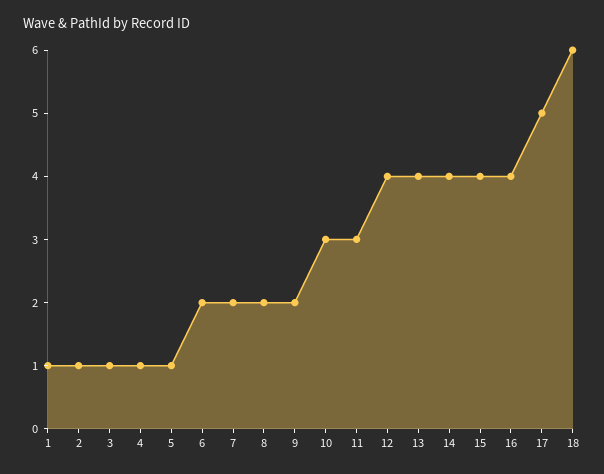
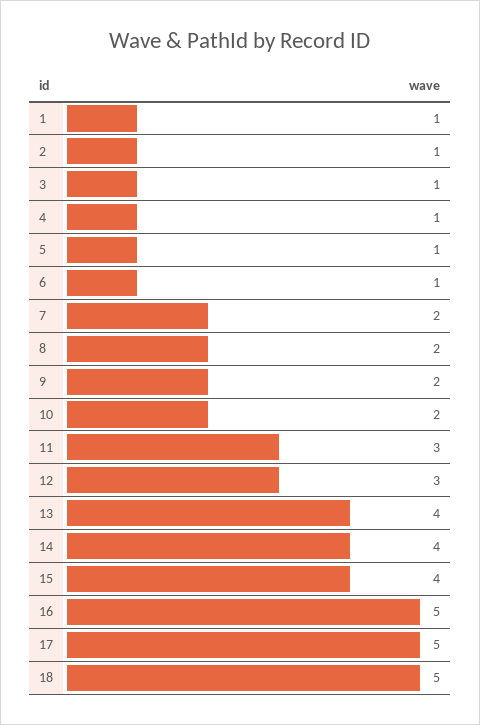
6: 2 -> 1
10: 3 -> 2
12: 4 -> 3
16: 4 -> 5
18: 6 -> 5

